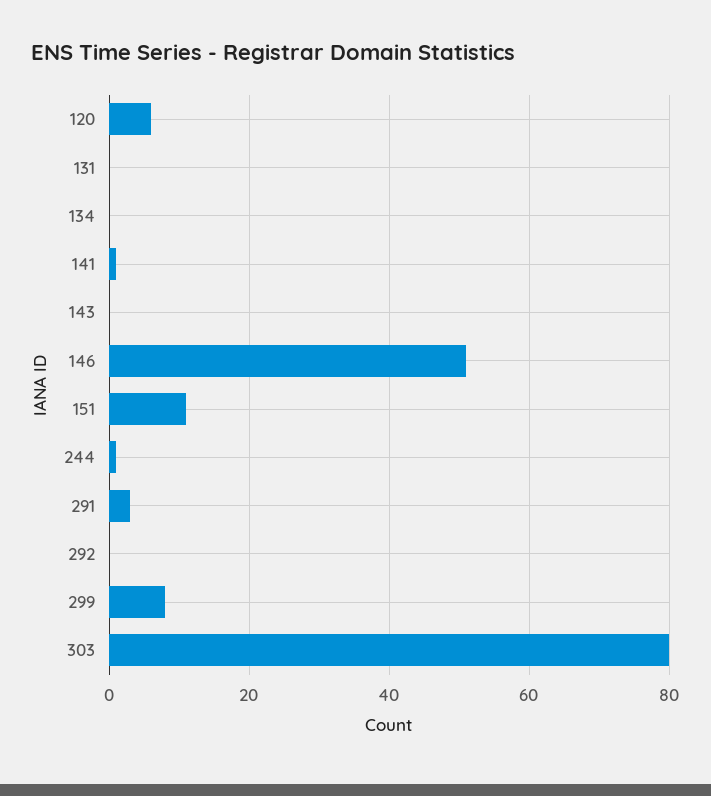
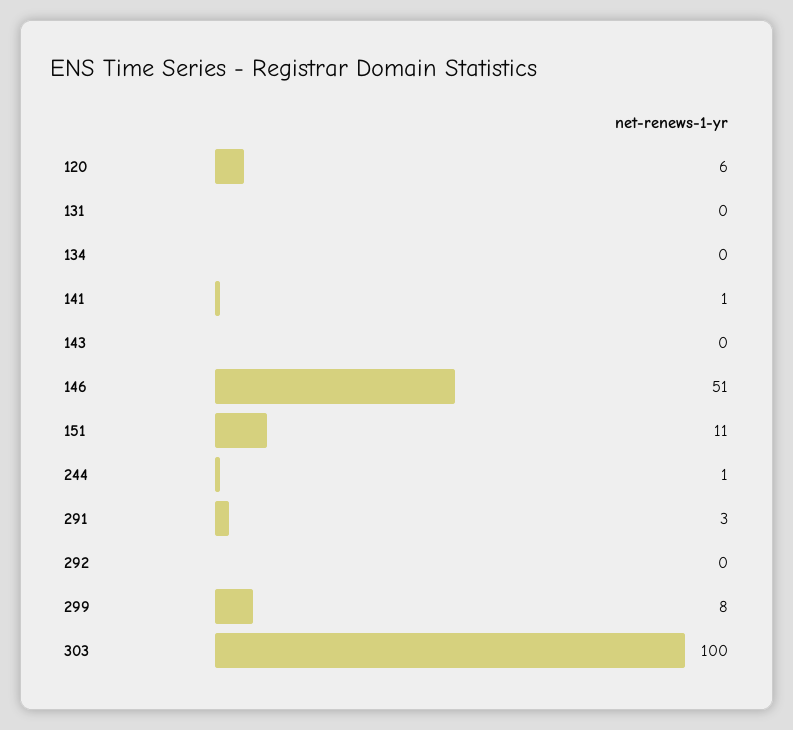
303: 80 -> 100

